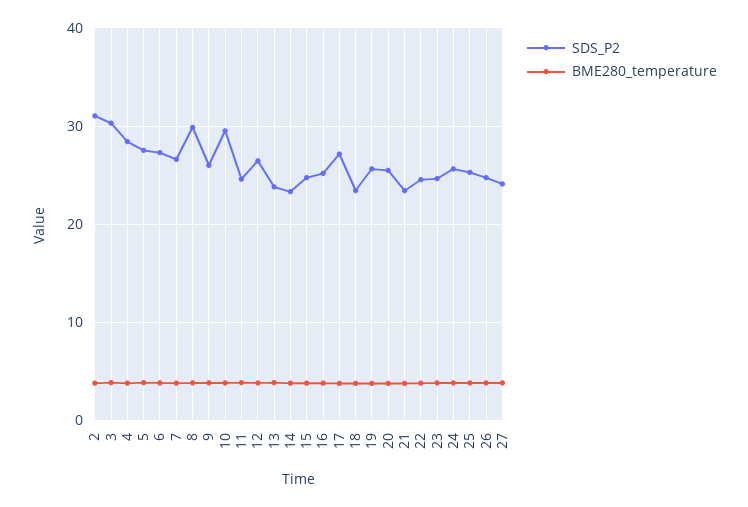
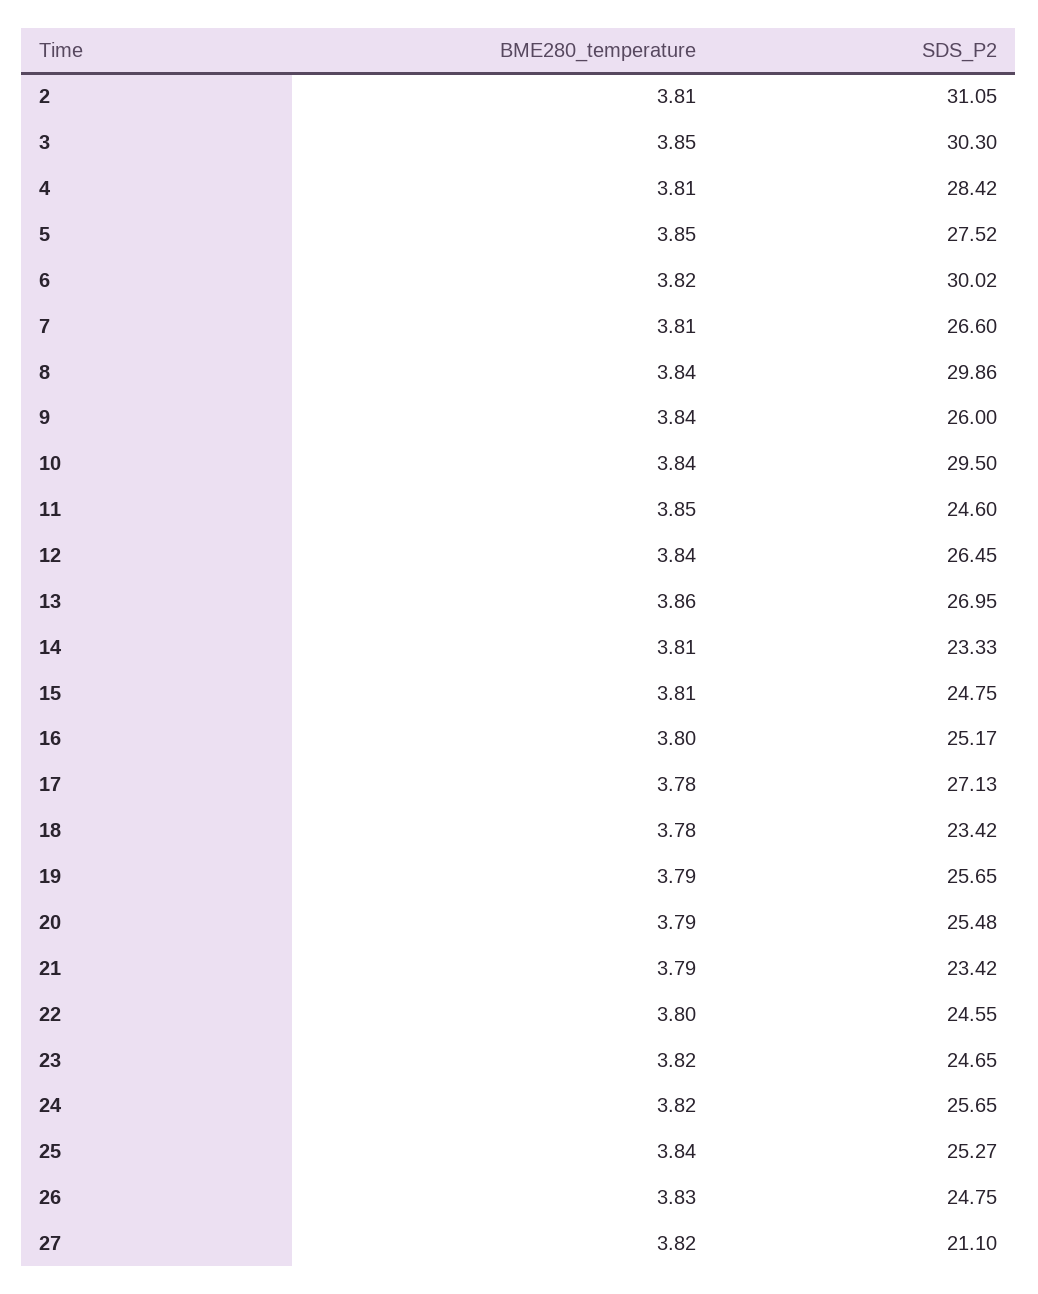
SDS_P2, 6: 27 -> 30.02
SDS_P2, 13: 24 -> 26.95
SDS_P2, 27: 24 -> 21.1

